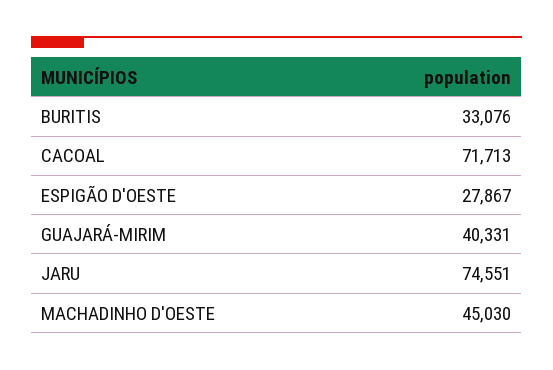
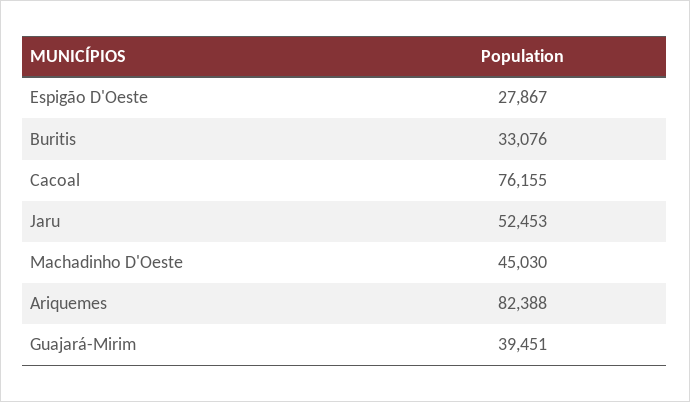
CACOAL: 71713 -> 76155
GUAJARÁ-MIRIM: 40331 -> 39451
JARU: 74551 -> 52453
Ariquemes: none -> 82388

